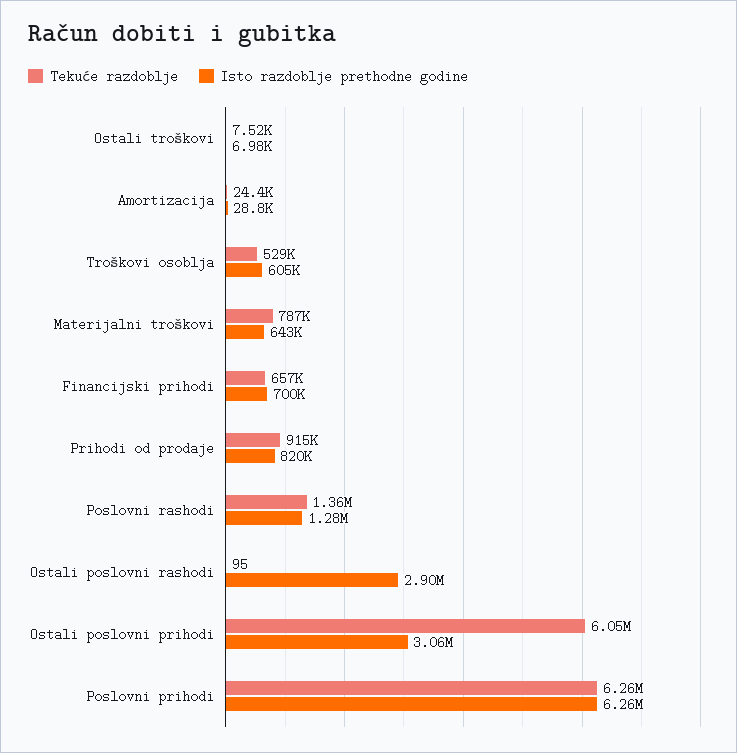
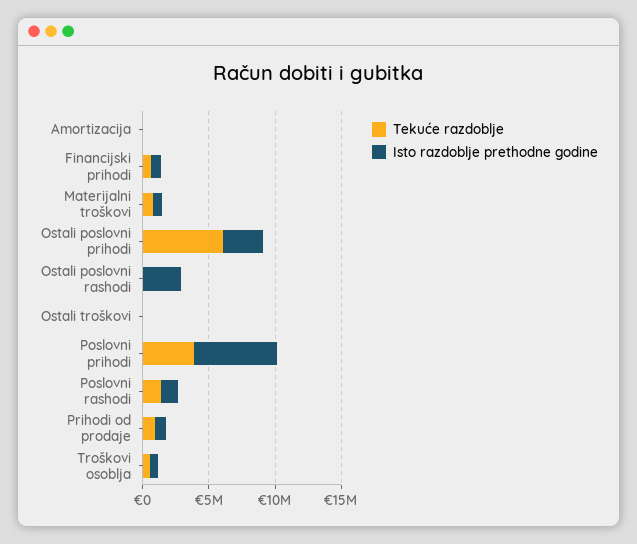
Tekuće razdoblje, Poslovni prihodi: 6260000 -> 4000000

